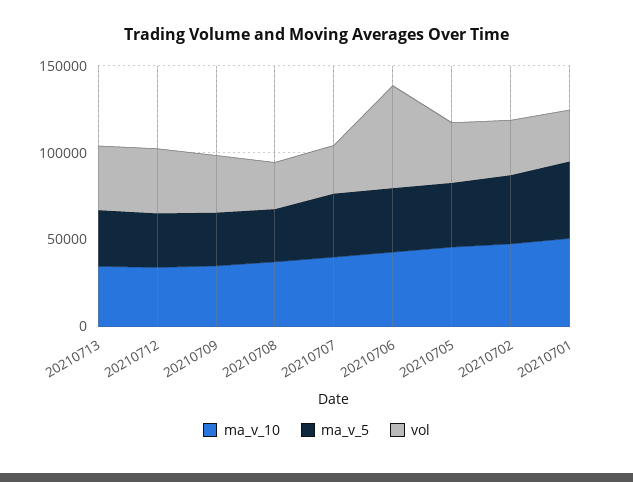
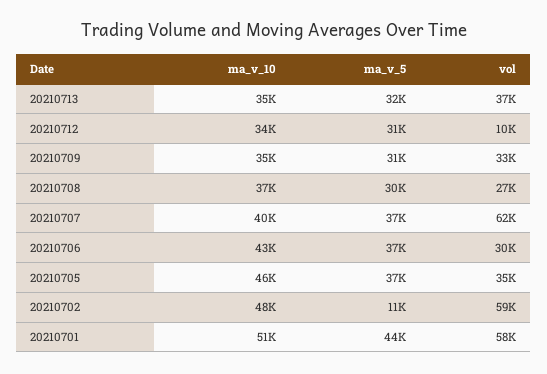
vol, 20210712: 40000 -> 10000
vol, 20210707: 30000 -> 62000
vol, 20210706: 60000 -> 30000
ma_v_5, 20210702: 40000 -> 11000
vol, 20210702: 30000 -> 59000
vol, 20210701: 30000 -> 58000

